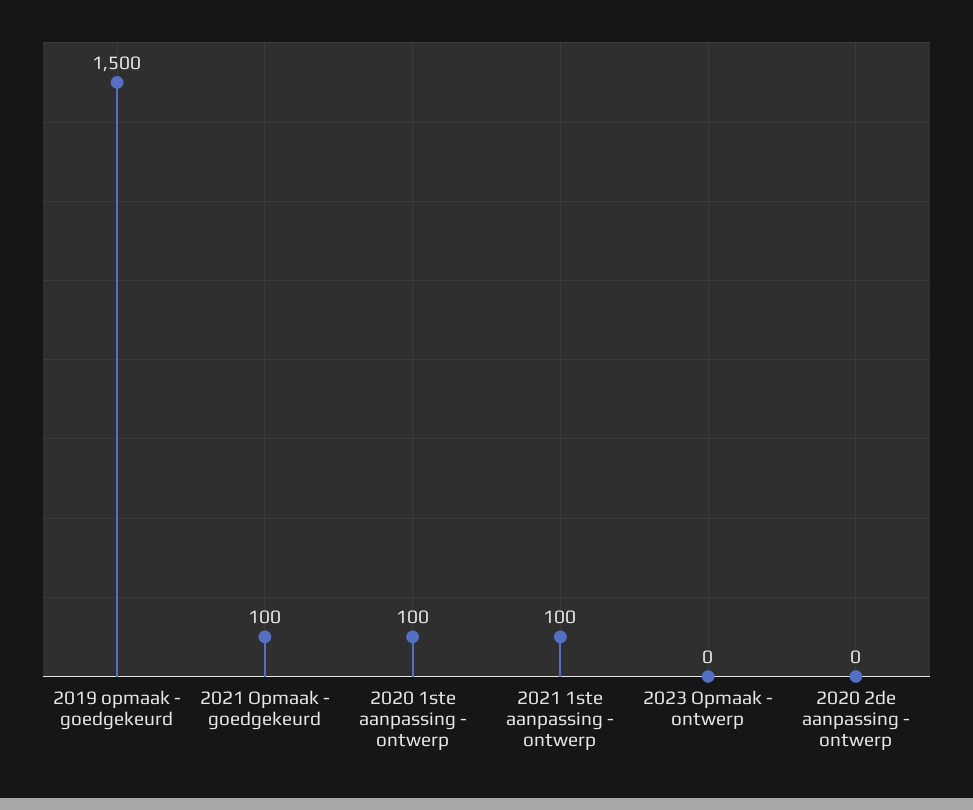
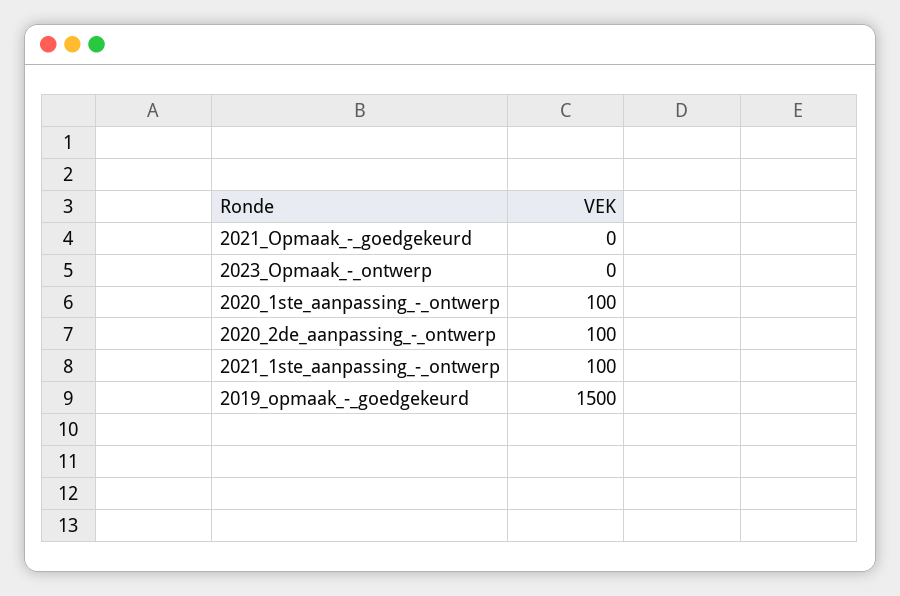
2021 Opmaak - goedgekeurd: 100 -> 0
2020 2de aanpassing - ontwerp: 0 -> 100

